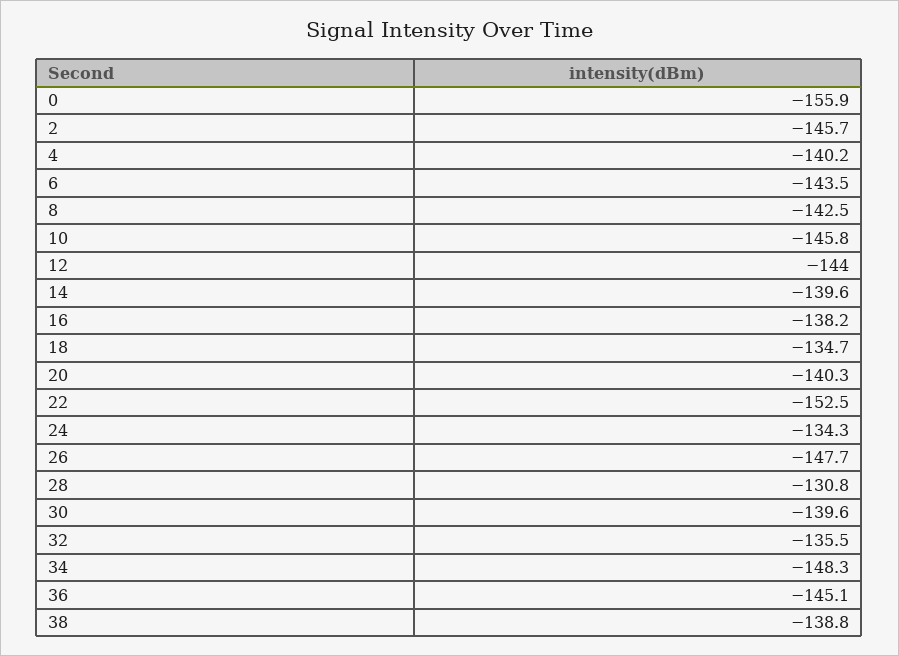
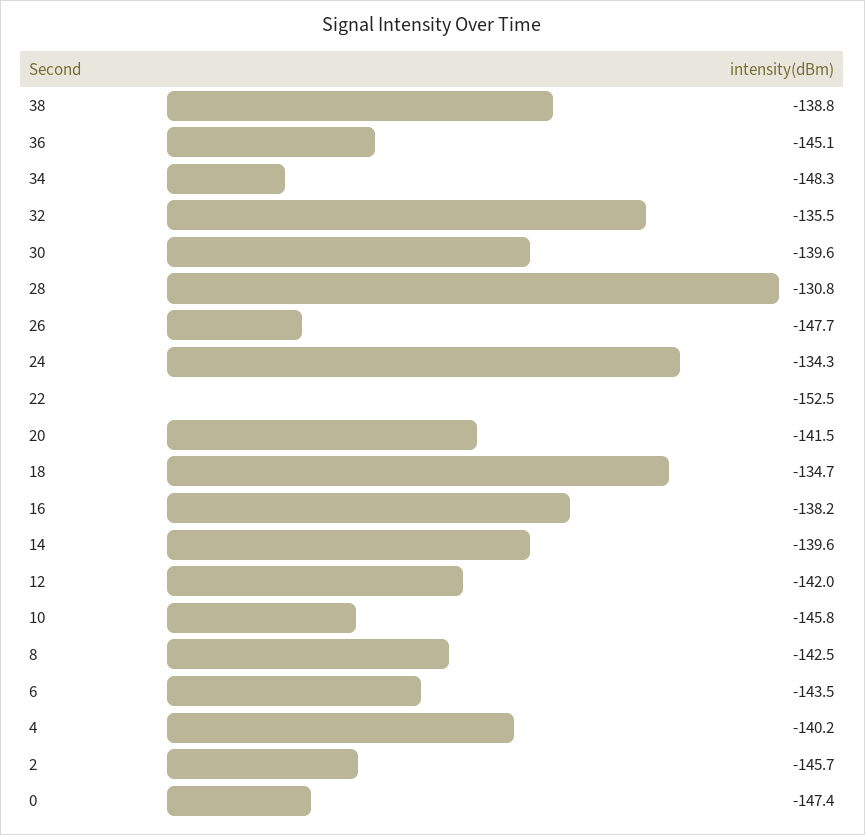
0: -155.9 -> -147.4
12: -144 -> -142
20: -140.3 -> -141.5

